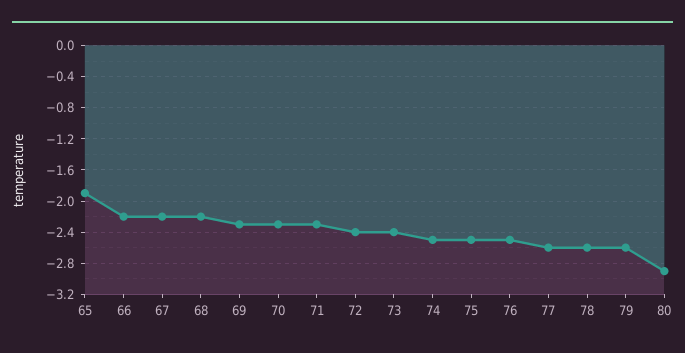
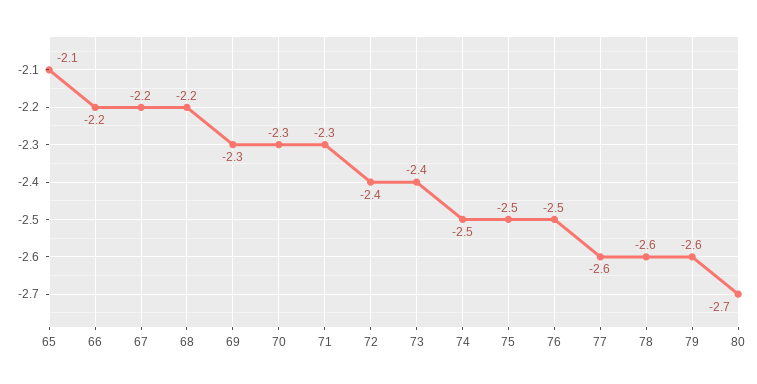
65: -1.9 -> -2.1
80: -2.9 -> -2.7

